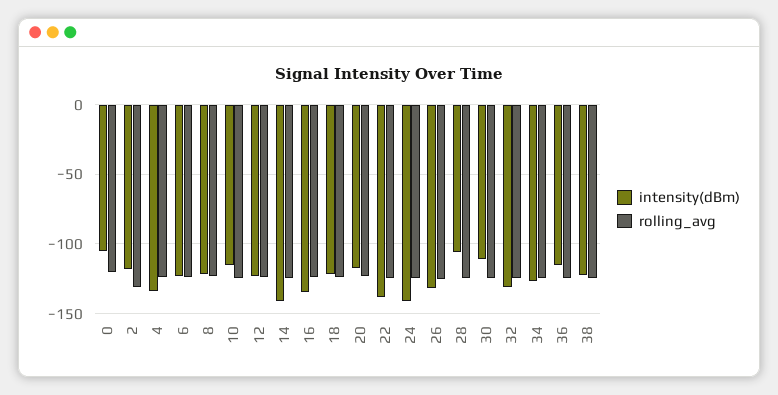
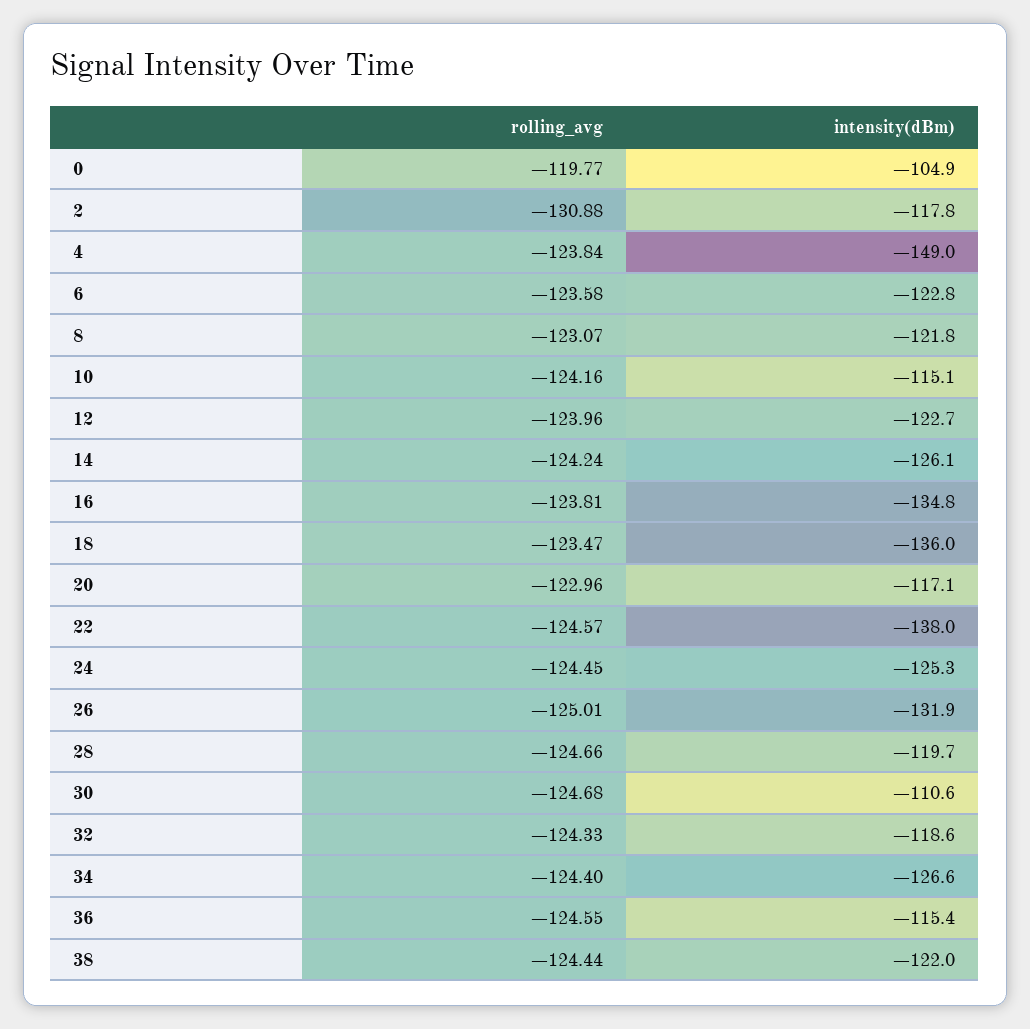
intensity(dBm), 4: -135 -> -149
intensity(dBm), 14: -140 -> -126.1
intensity(dBm), 18: -120 -> -136
intensity(dBm), 24: -140 -> -125.3
intensity(dBm), 28: -105 -> -119.7
intensity(dBm), 32: -130 -> -118.6

